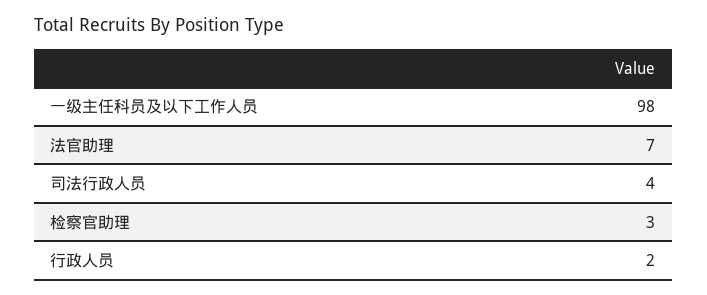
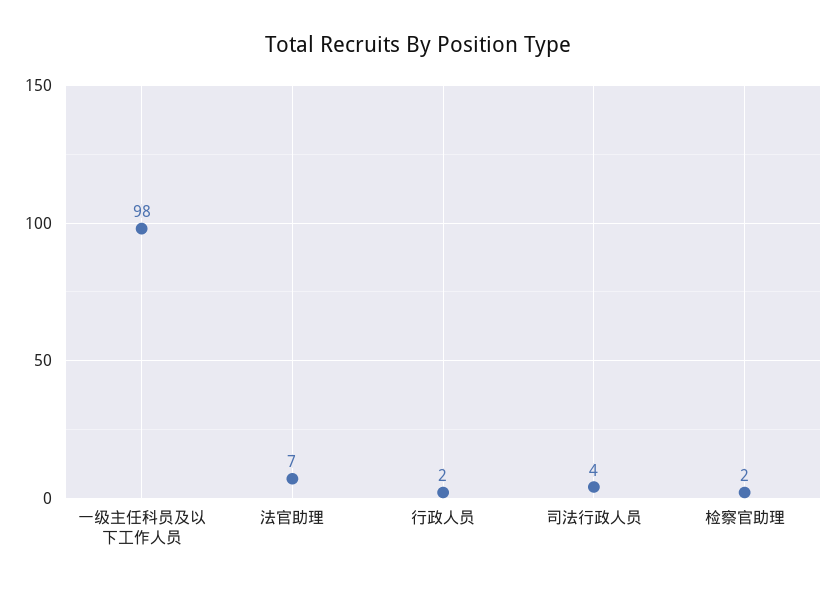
检察官助理: 3 -> 2

